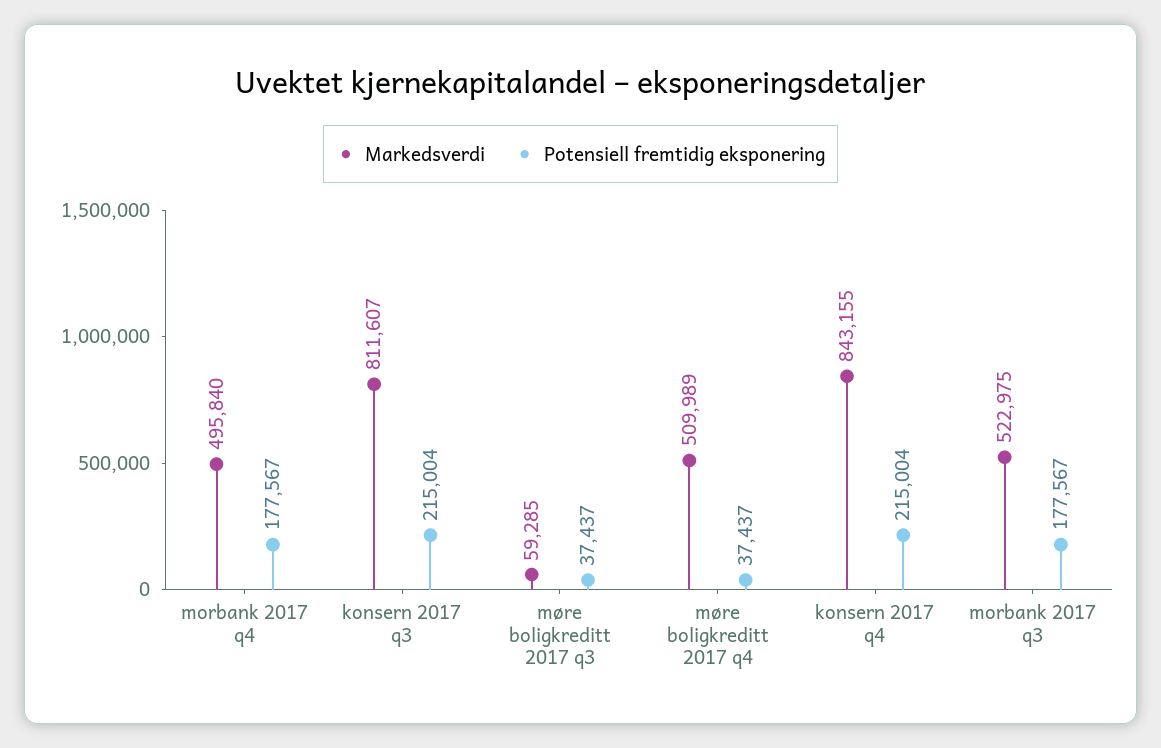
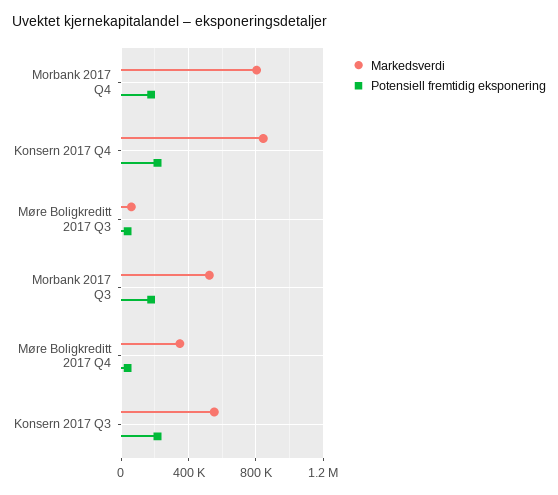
Markedsverdi, morbank 2017 q4: 495840 -> 800000
Markedsverdi, konsern 2017 q3: 811607 -> 550000
Markedsverdi, møre boligkreditt 2017 q4: 509989 -> 350000

